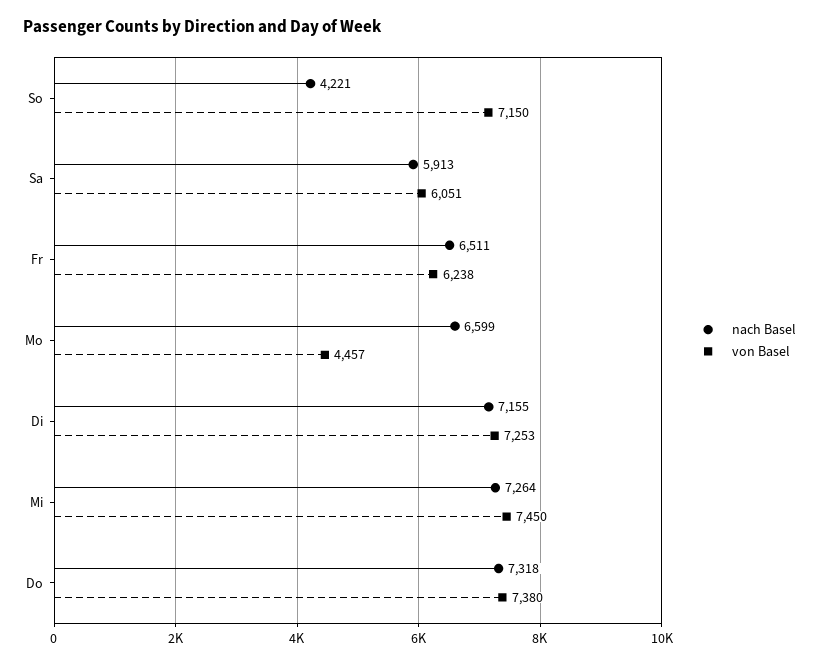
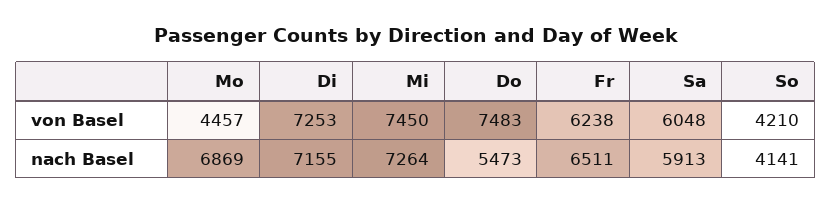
nach Basel, So: 4221 -> 4141
von Basel, So: 7150 -> 4210
von Basel, Sa: 6051 -> 6048
nach Basel, Mo: 6599 -> 6869
nach Basel, Do: 7318 -> 5473
von Basel, Do: 7380 -> 7483

